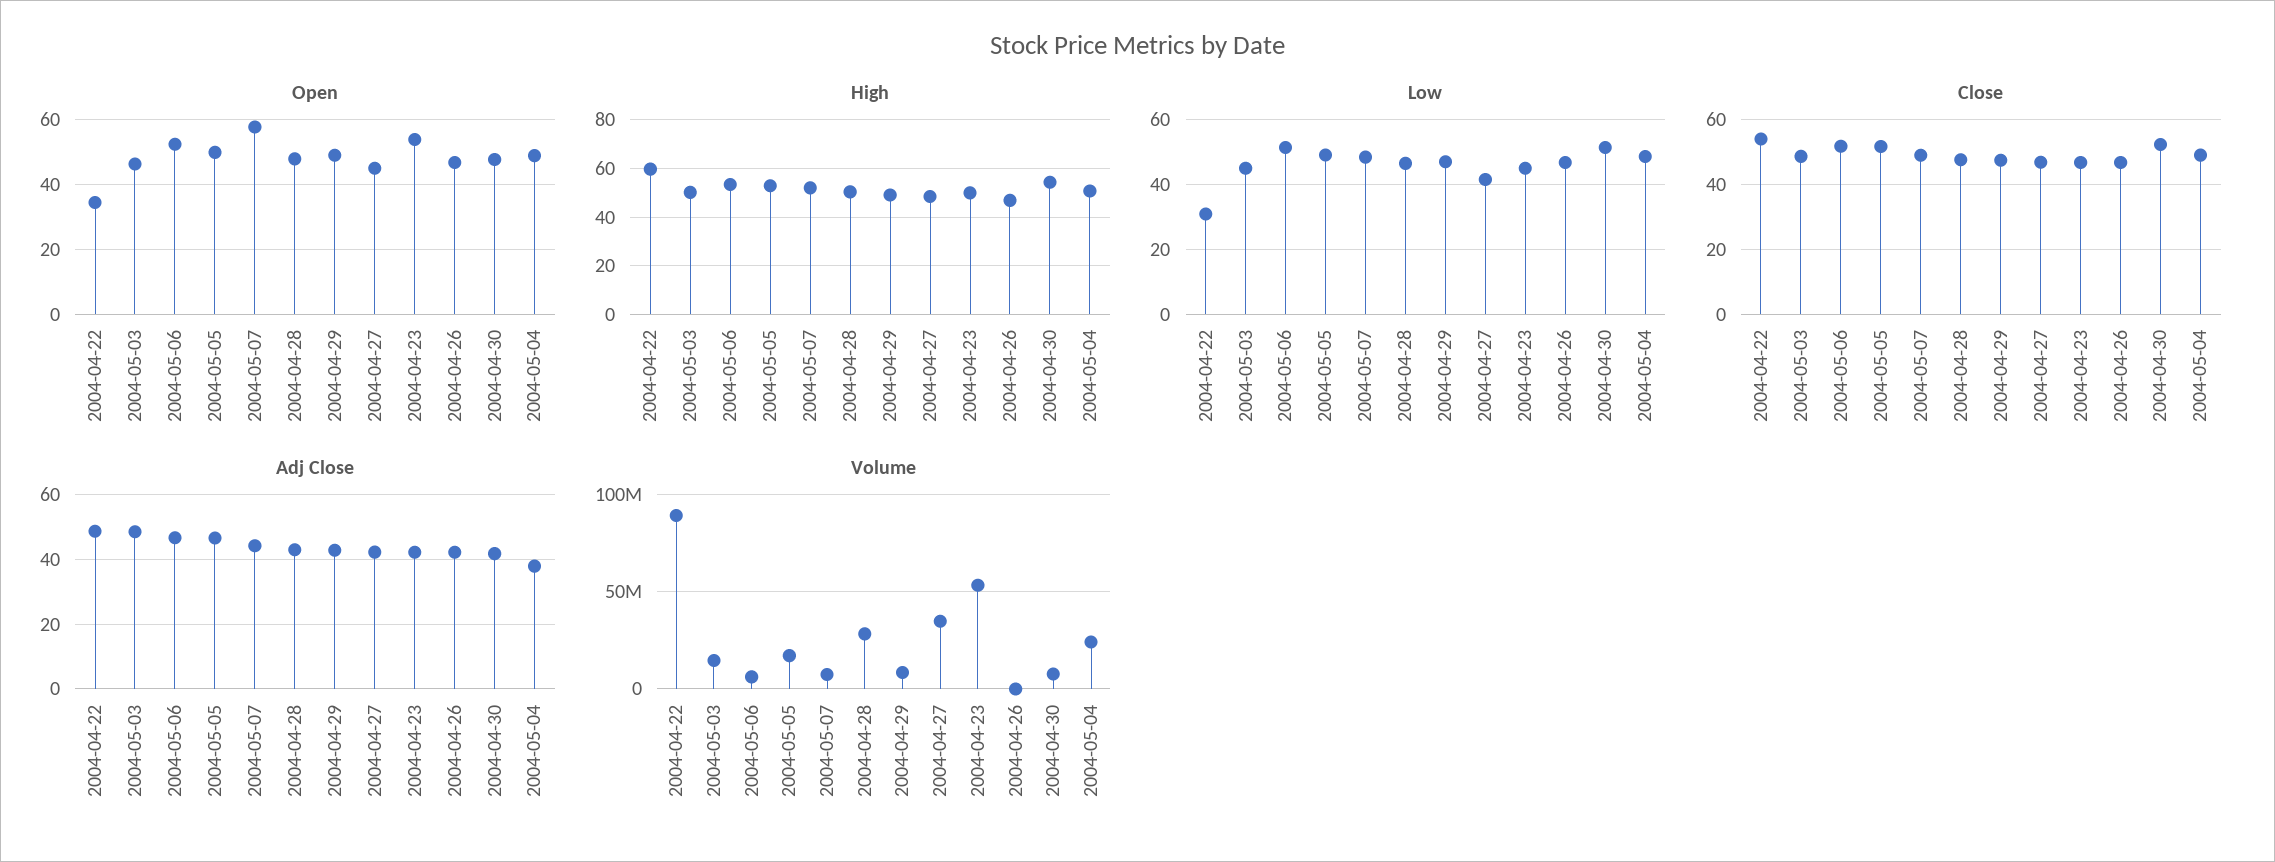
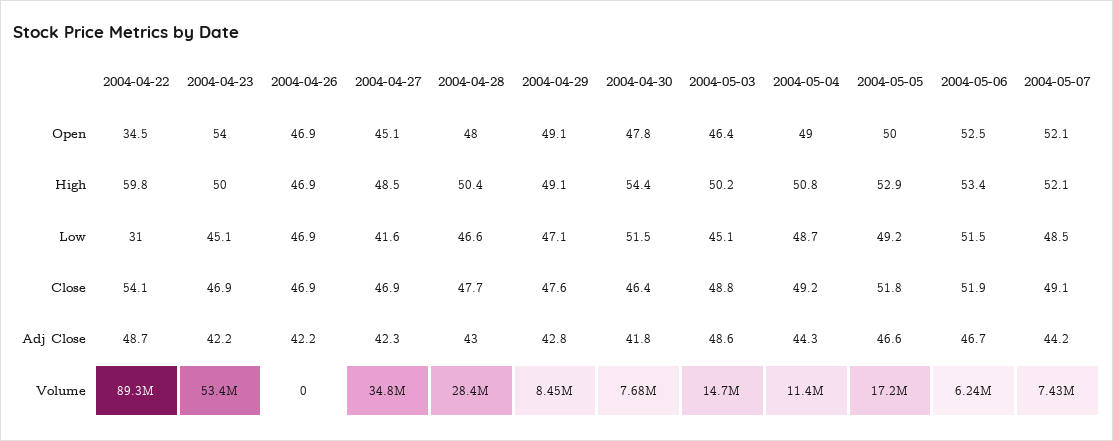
Open, 2004-05-07: 58 -> 52.1
Close, 2004-04-30: 52 -> 46.4
Adj Close, 2004-05-04: 38 -> 44.3
Volume, 2004-05-04: 25000000 -> 11400000

